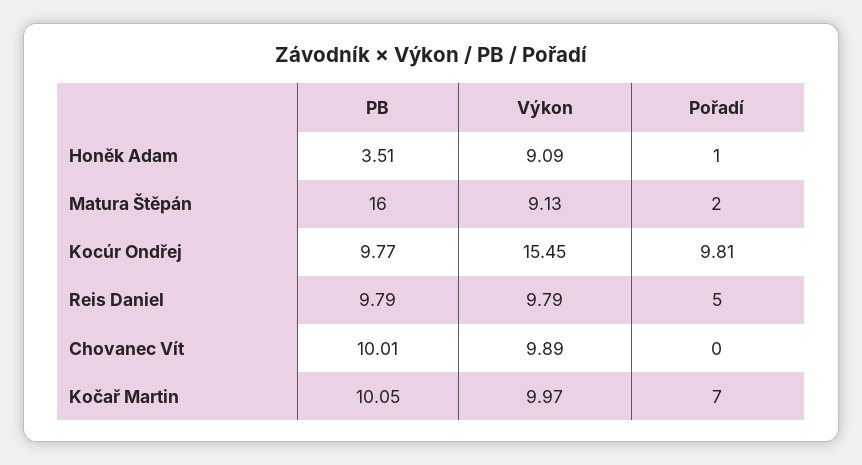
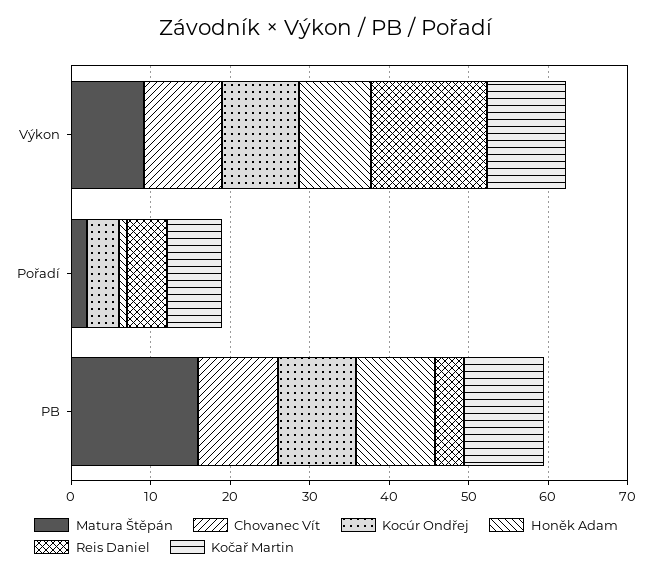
Honěk Adam, PB: 3.51 -> 10
Kocúr Ondřej, Výkon: 15.45 -> 10
Kocúr Ondřej, Pořadí: 9.81 -> 4
Reis Daniel, PB: 9.79 -> 4
Reis Daniel, Výkon: 9.79 -> 14

